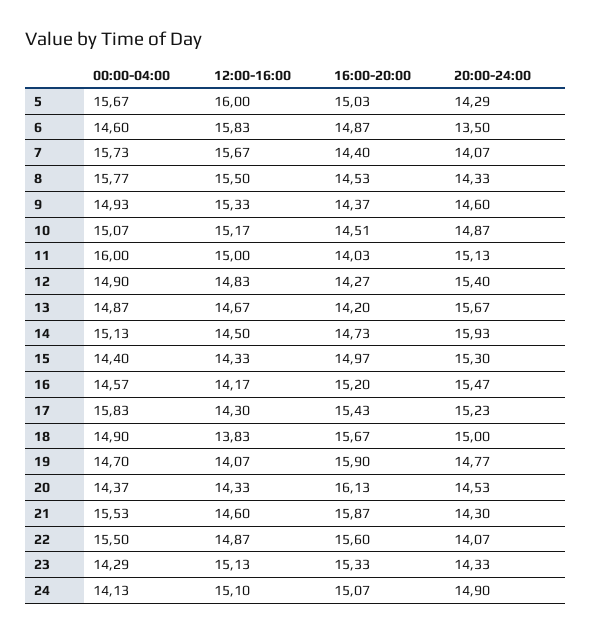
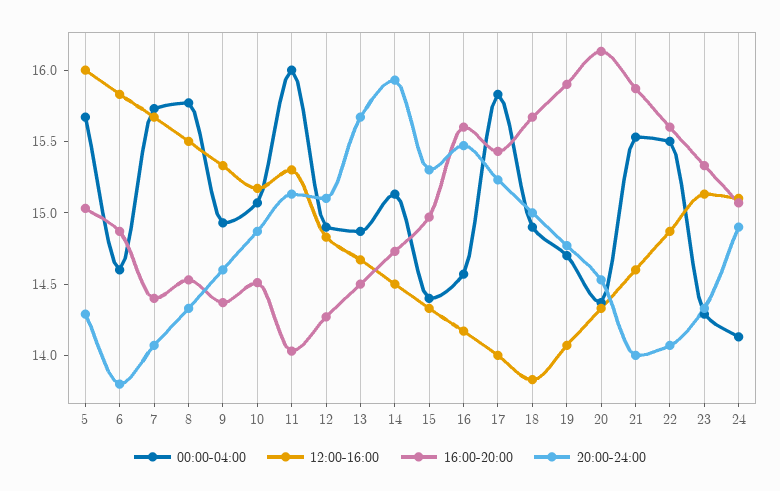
20:00-24:00, 6: 13.5 -> 13.8
12:00-16:00, 11: 15 -> 15.3
20:00-24:00, 12: 15.4 -> 15.1
16:00-20:00, 13: 14.2 -> 14.5
16:00-20:00, 16: 15.2 -> 15.6
12:00-16:00, 17: 14.3 -> 14
20:00-24:00, 21: 14.3 -> 14

